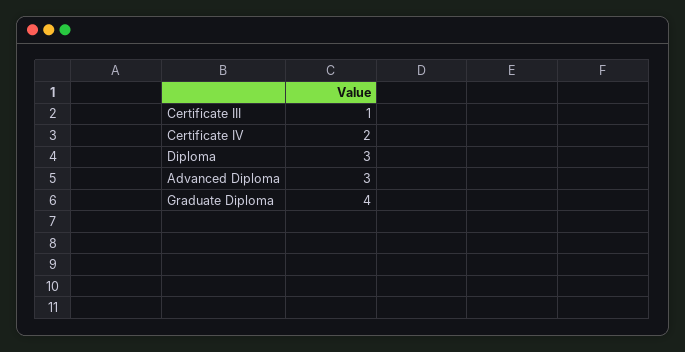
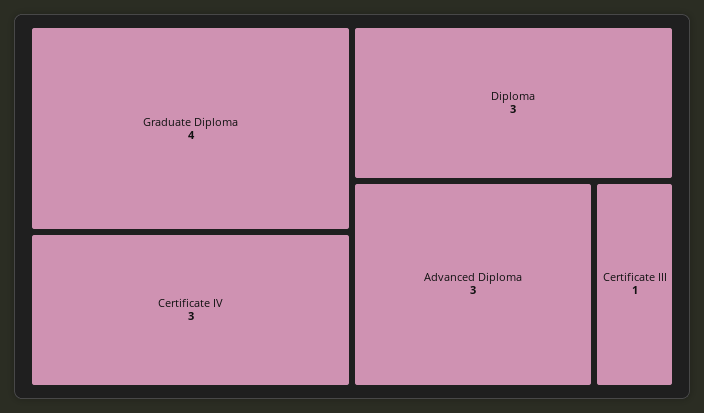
Certificate IV: 2 -> 3

